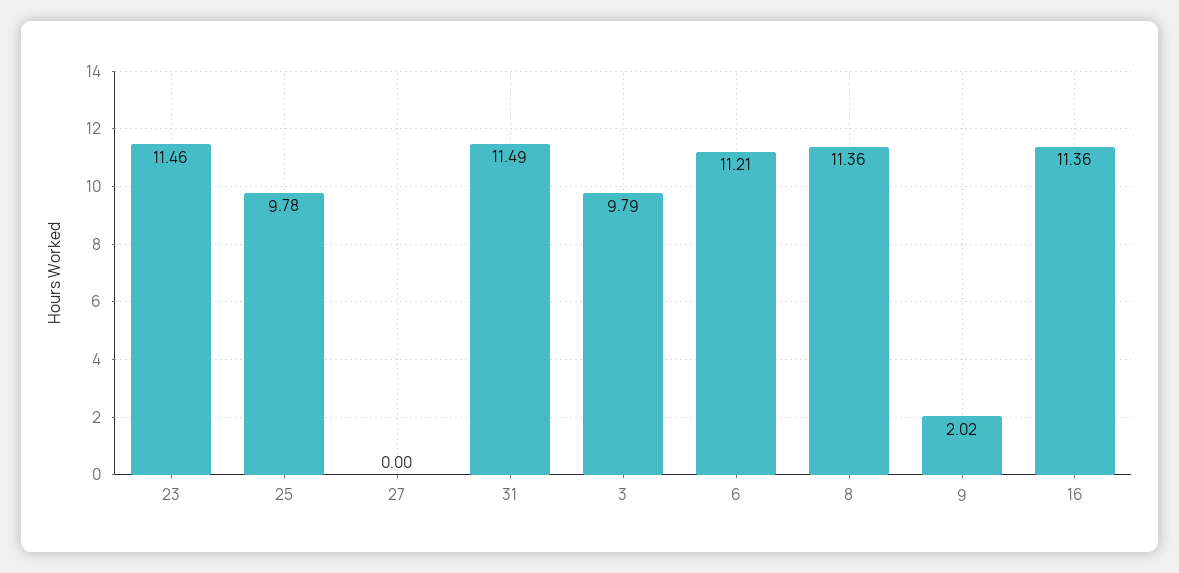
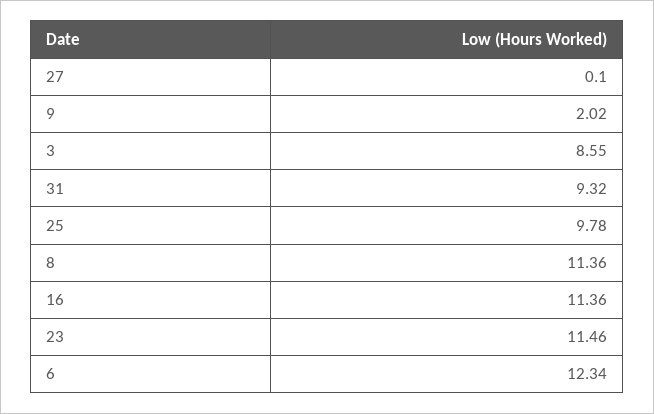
27: 0 -> 0.1
31: 11.49 -> 9.32
3: 9.79 -> 8.55
6: 11.21 -> 12.34

